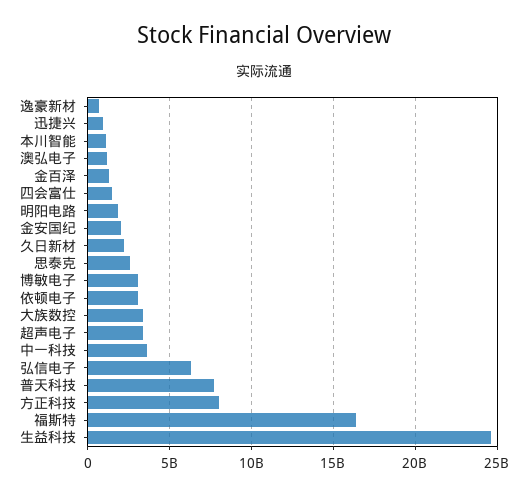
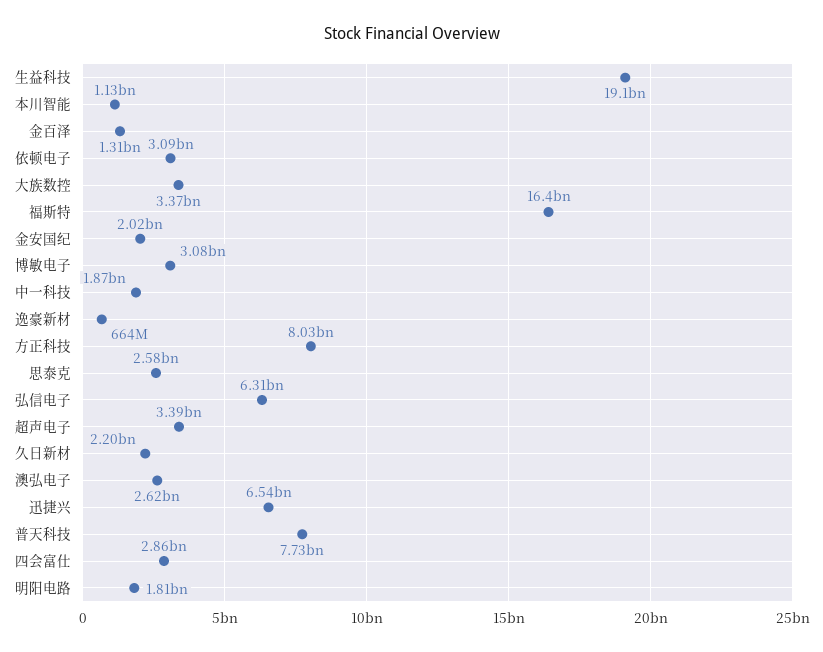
迅捷兴: 1000000000 -> 6540000000
澳弘电子: 1000000000 -> 2620000000
四会富仕: 1500000000 -> 2860000000
中一科技: 3500000000 -> 1870000000
生益科技: 24500000000 -> 19100000000

